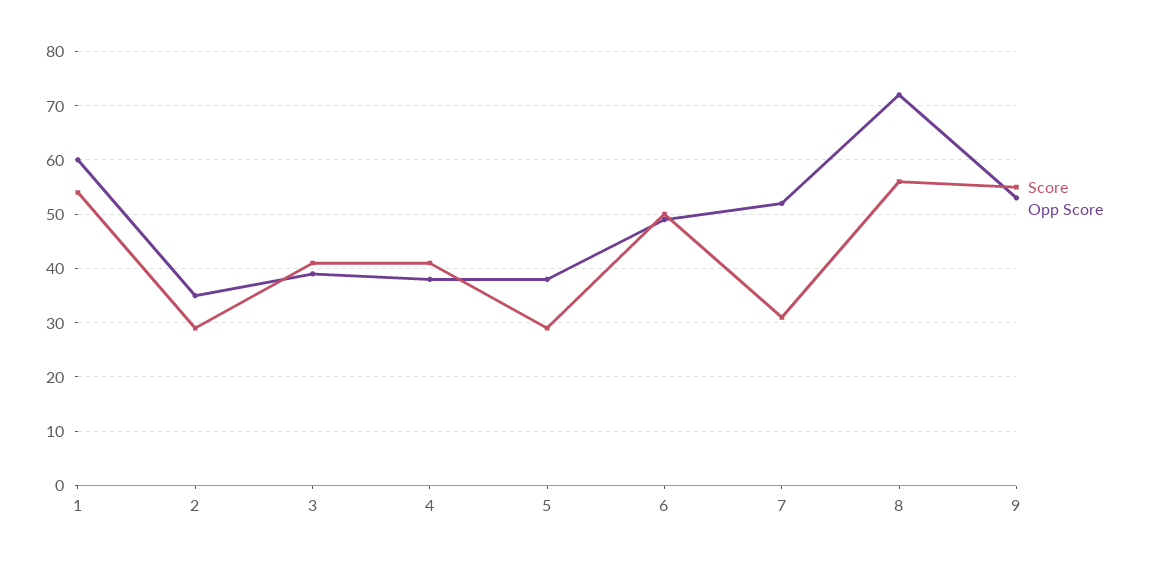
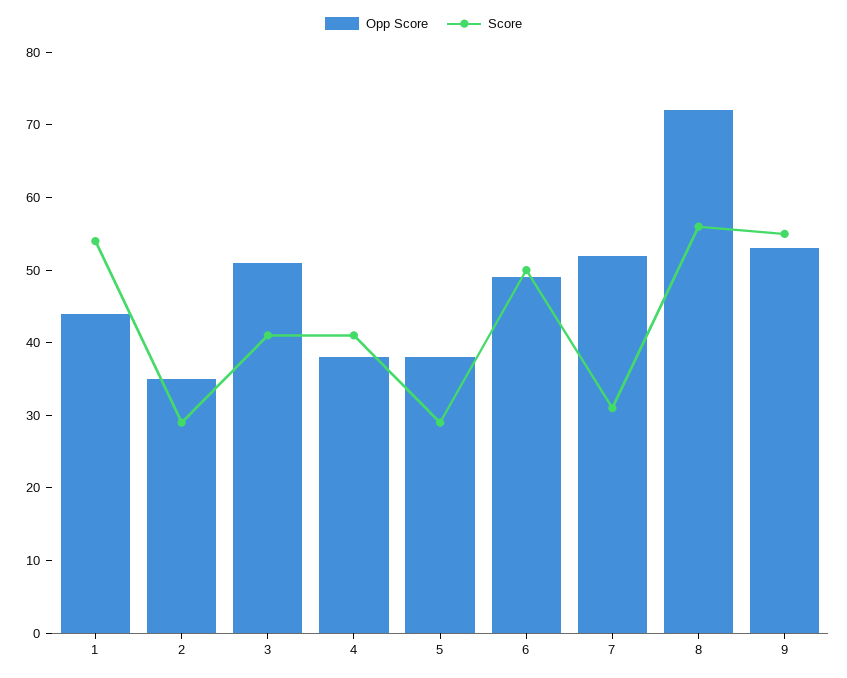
Opp Score, 1: 60 -> 45
Opp Score, 3: 40 -> 50

